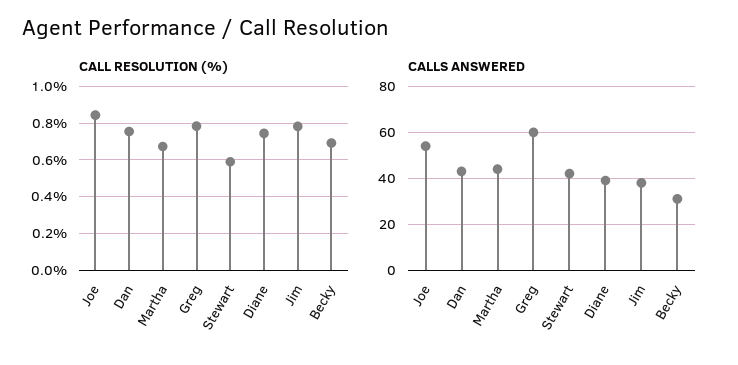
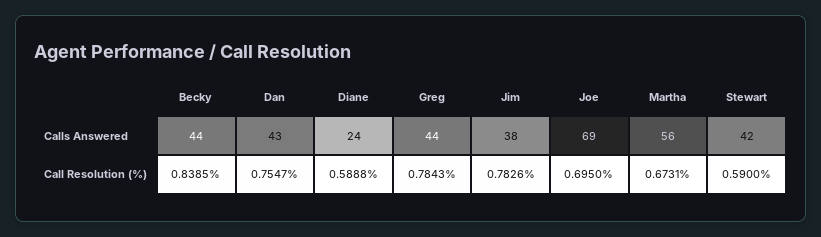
CALL RESOLUTION (%), Joe: 0.85 -> 0.695
CALL RESOLUTION (%), Diane: 0.75 -> 0.5888
CALL RESOLUTION (%), Becky: 0.7 -> 0.8385
CALLS ANSWERED, Joe: 55 -> 69
CALLS ANSWERED, Martha: 45 -> 56
CALLS ANSWERED, Greg: 60 -> 44
CALLS ANSWERED, Diane: 40 -> 24
CALLS ANSWERED, Becky: 30 -> 44

